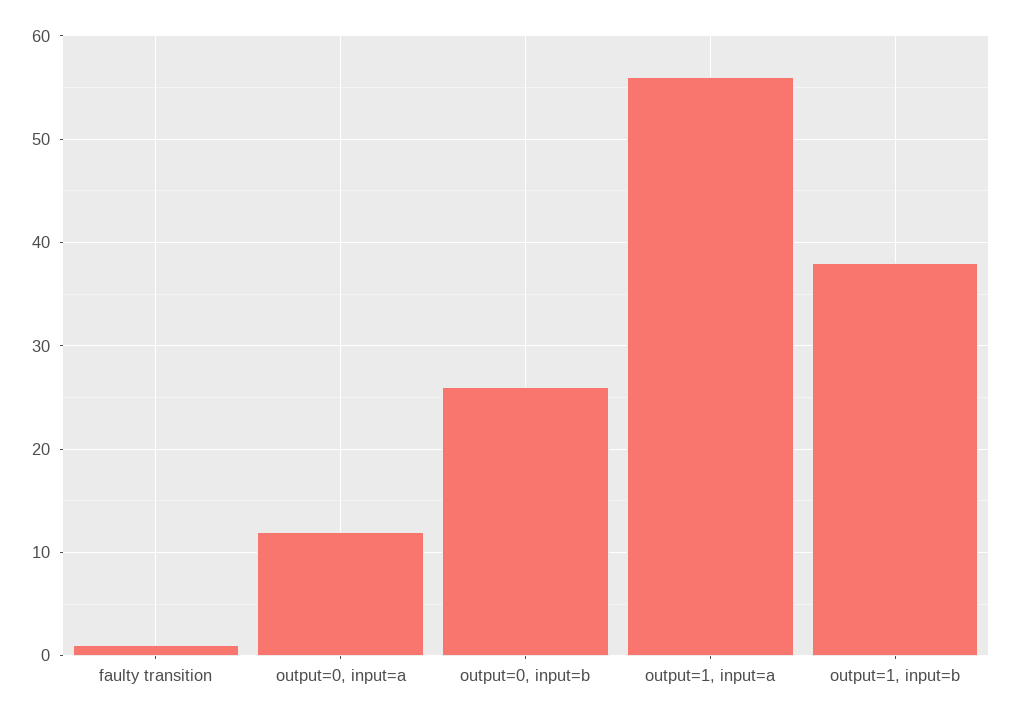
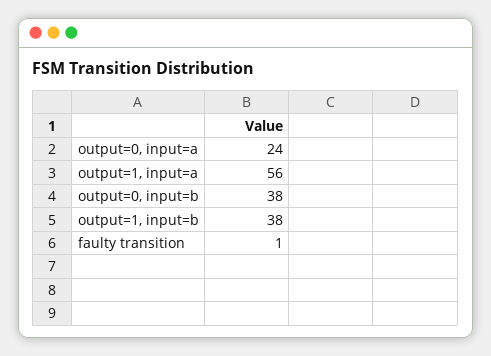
output=0, input=a: 12 -> 24
output=0, input=b: 26 -> 38

